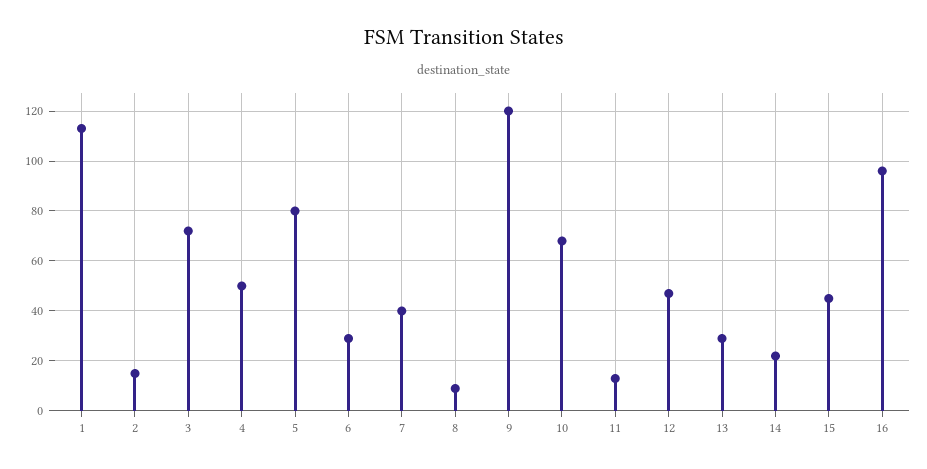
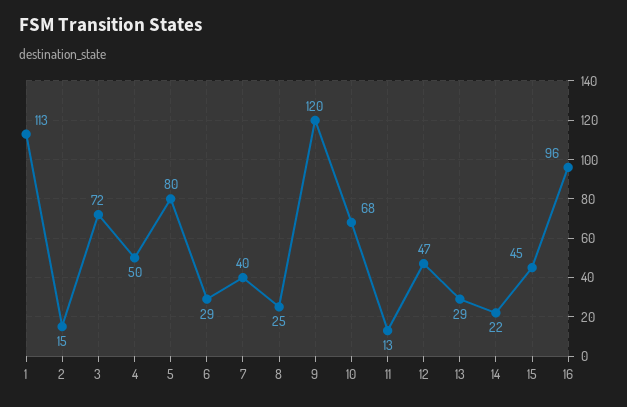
8: 10 -> 25

